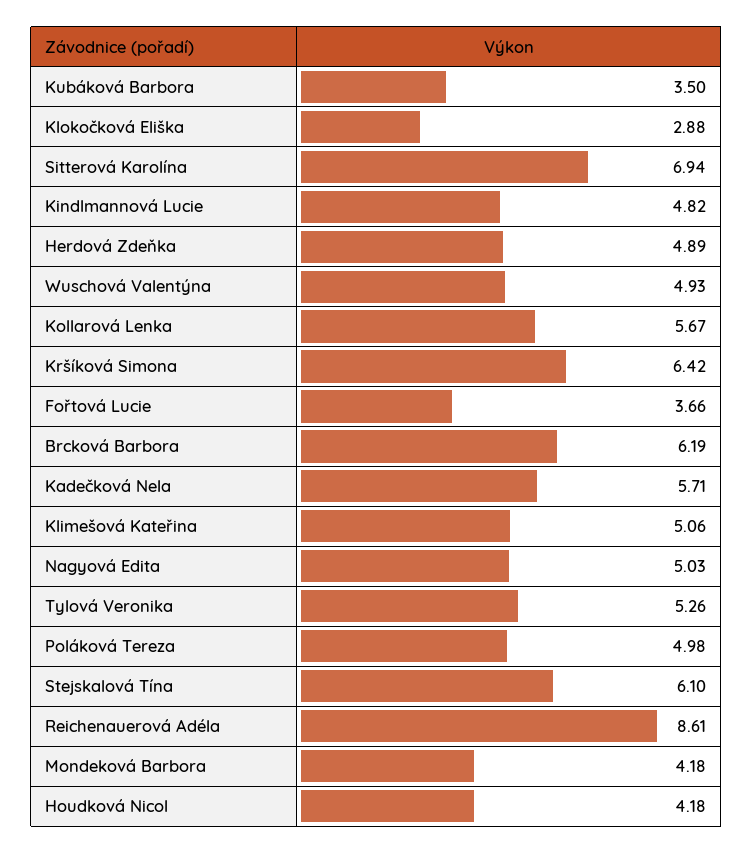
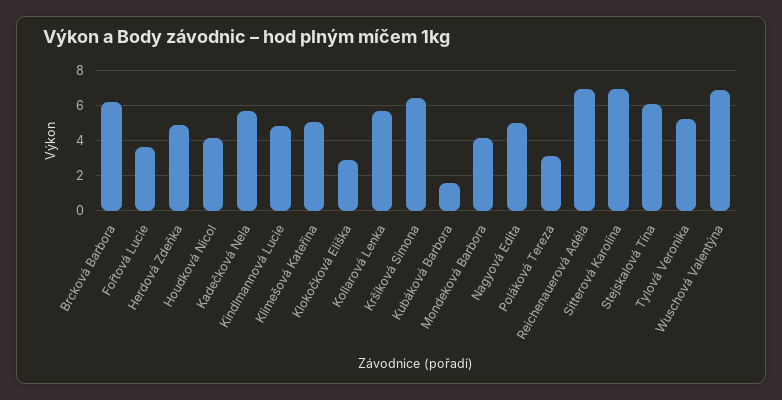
Kubáková Barbora: 3.5 -> 1.5
Wuschová Valentýna: 4.93 -> 7
Poláková Tereza: 4.98 -> 3
Reichenauerová Adéla: 8.61 -> 7

